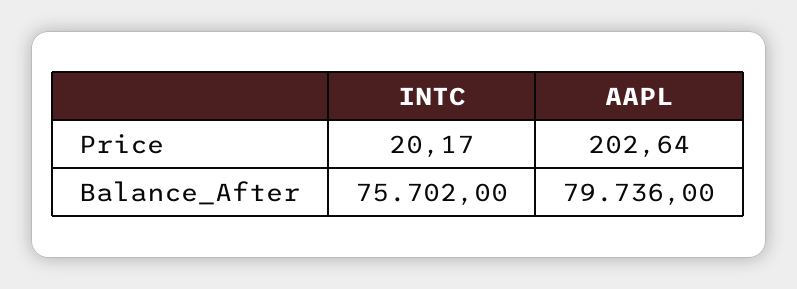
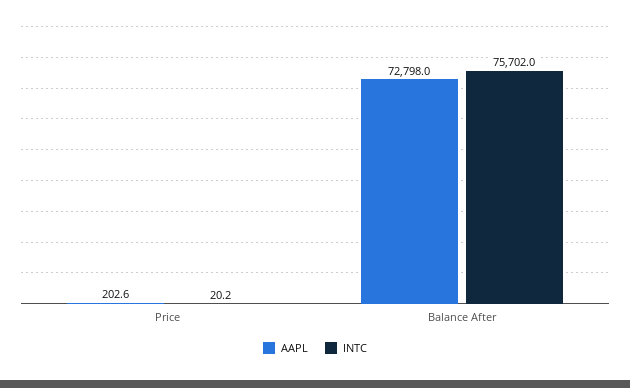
AAPL, Balance_After: 79736 -> 72798

